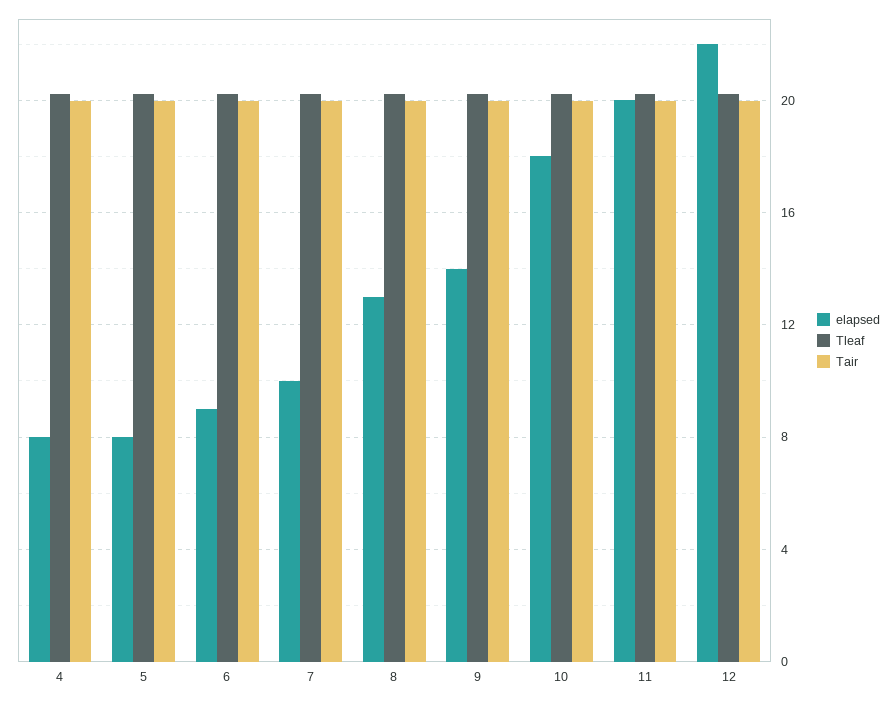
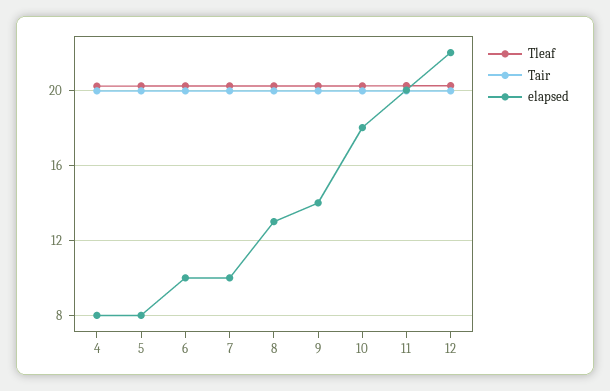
elapsed, 6: 9 -> 10

